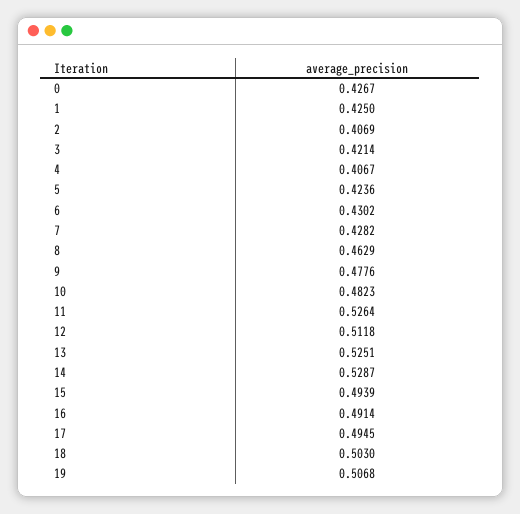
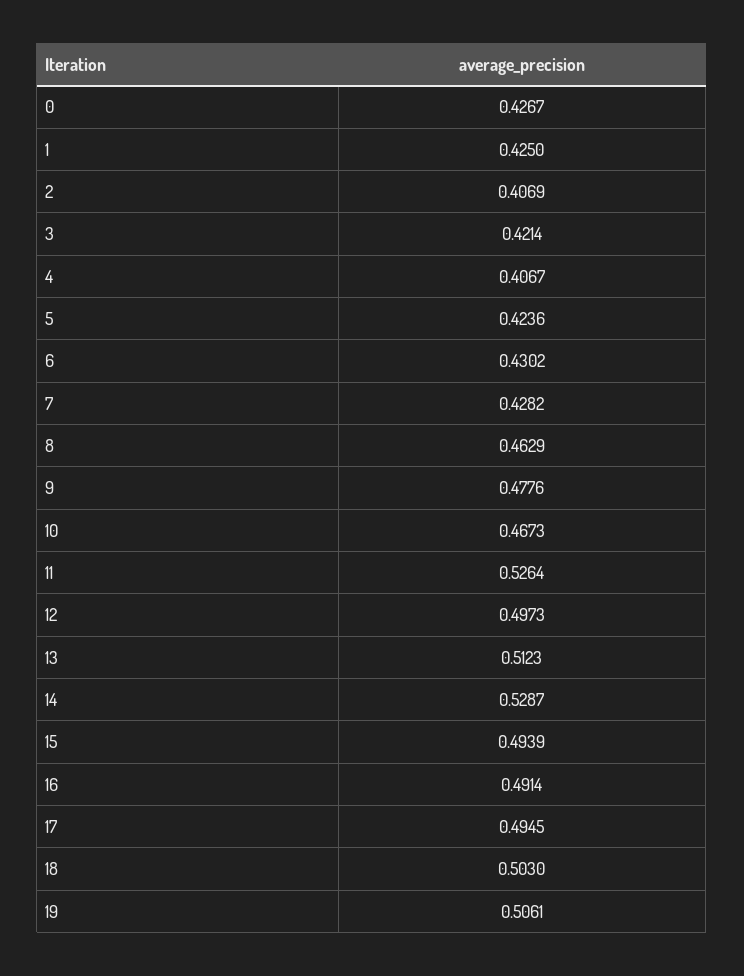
10: 0.4823 -> 0.4673
12: 0.5118 -> 0.4973
13: 0.5251 -> 0.5123
19: 0.5068 -> 0.5061

